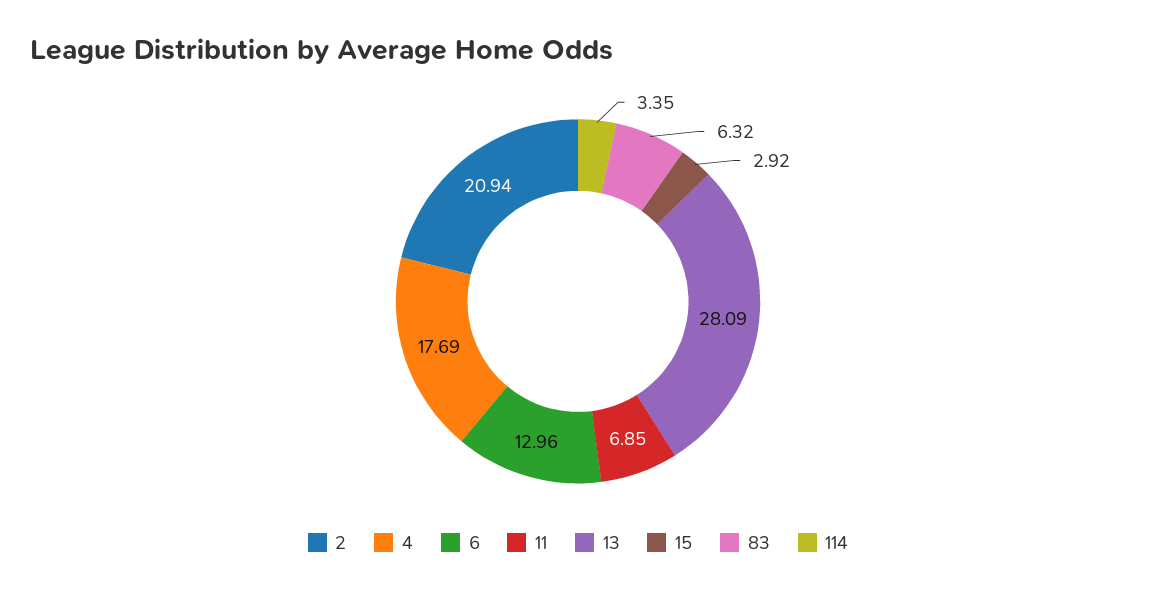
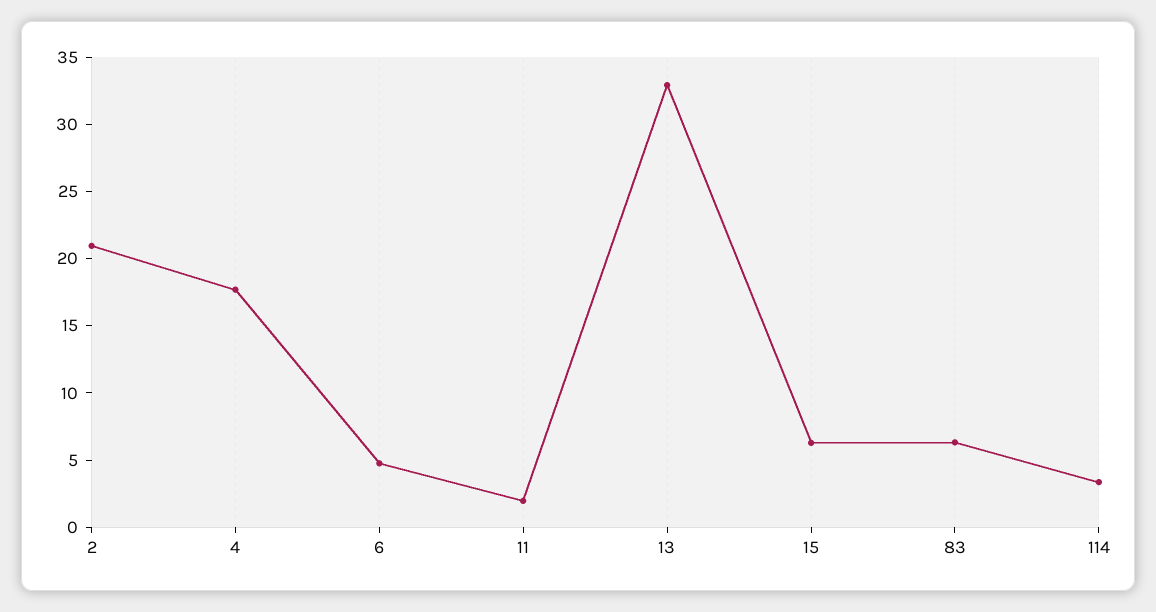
6: 12.96 -> 5
11: 6.85 -> 2
13: 28.09 -> 33
15: 2.92 -> 6

